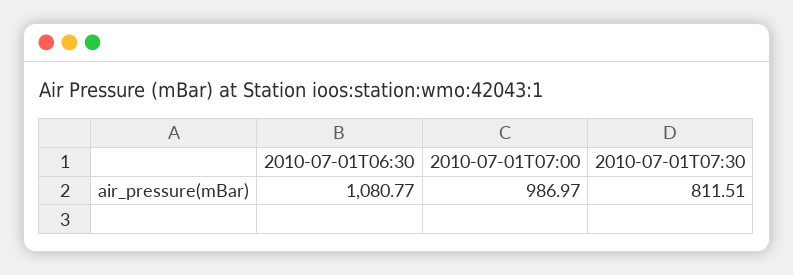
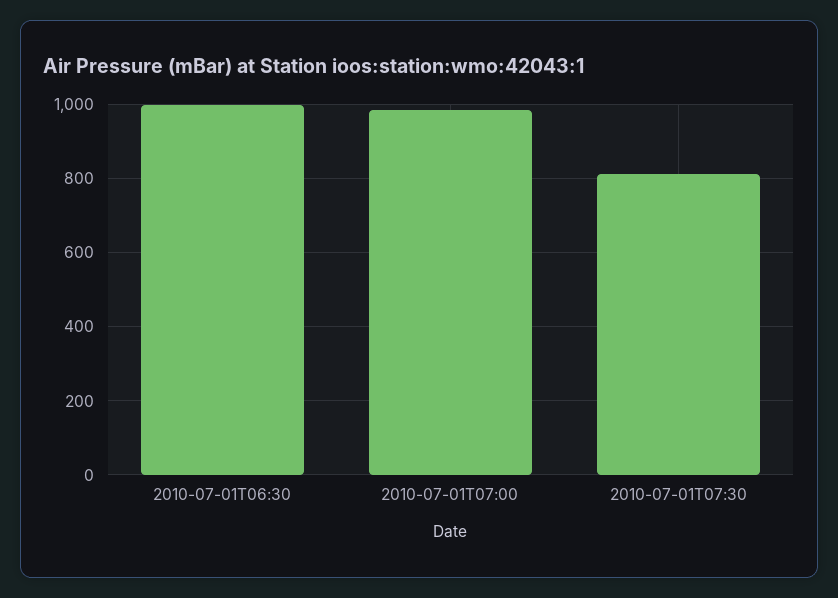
2010-07-01T06:30: 1080.77 -> 1000

